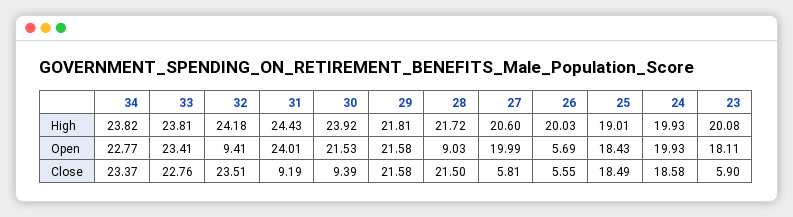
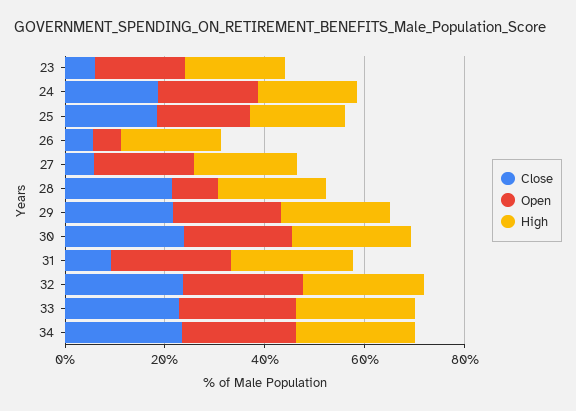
Open, 32: 9.41 -> 25
Close, 30: 9.39 -> 25

